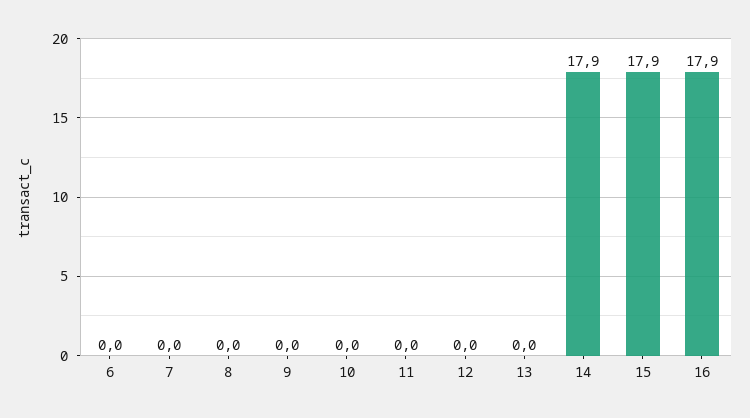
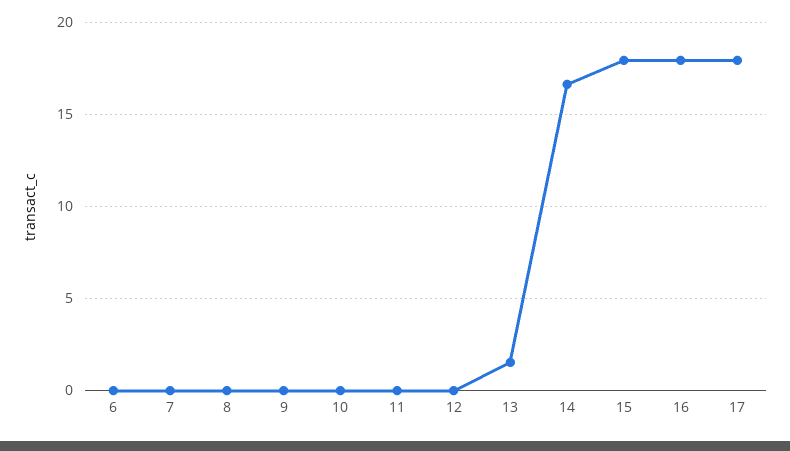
13: 0 -> 1.5
14: 17.9 -> 16.5
17: none -> 18

